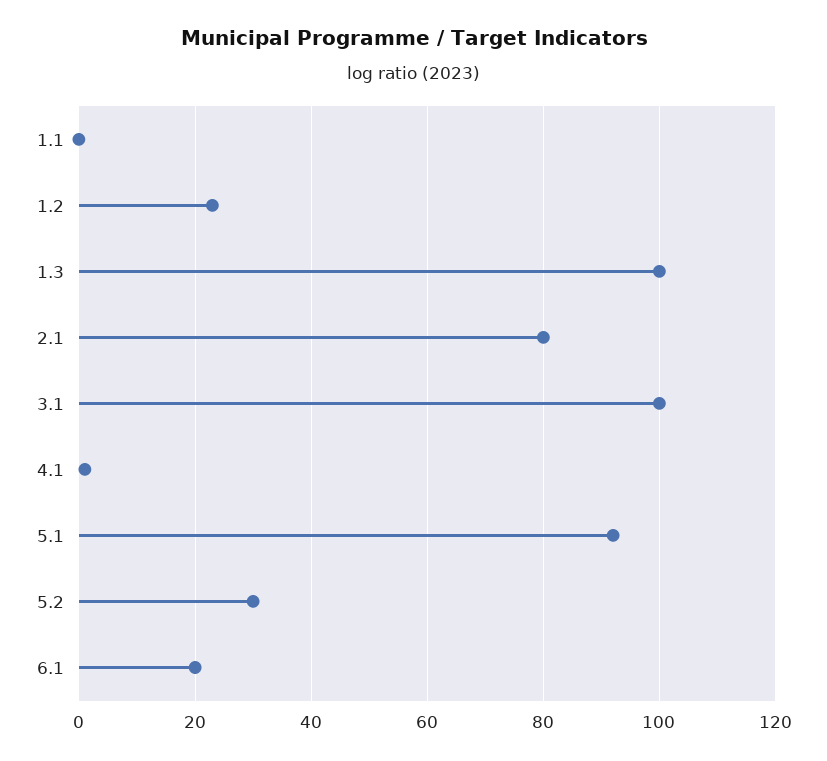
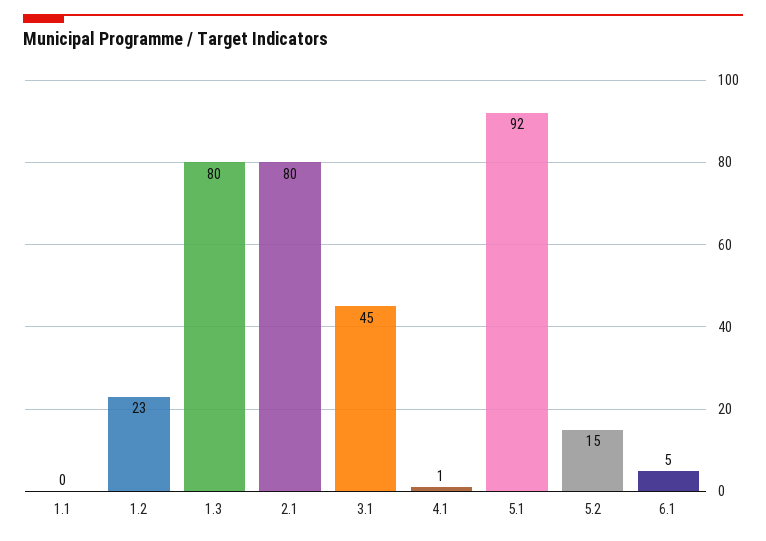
1.3: 100 -> 80
3.1: 100 -> 45
5.2: 30 -> 15
6.1: 20 -> 5

